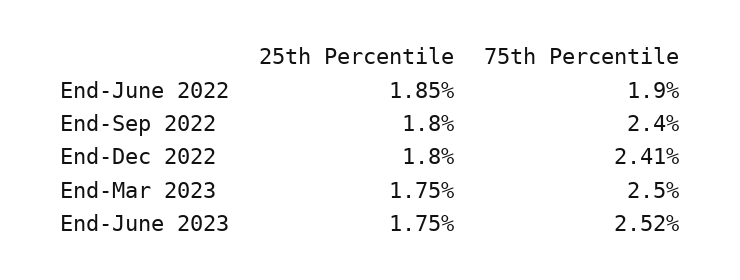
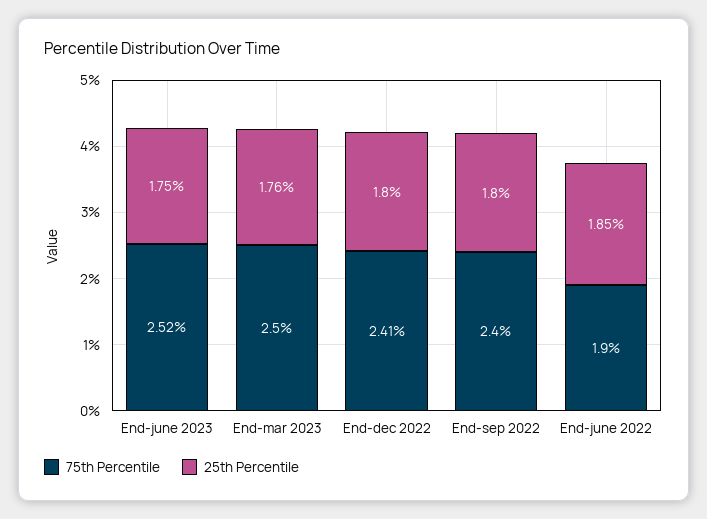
25th Percentile, End-Mar 2023: 1.75 -> 1.76

